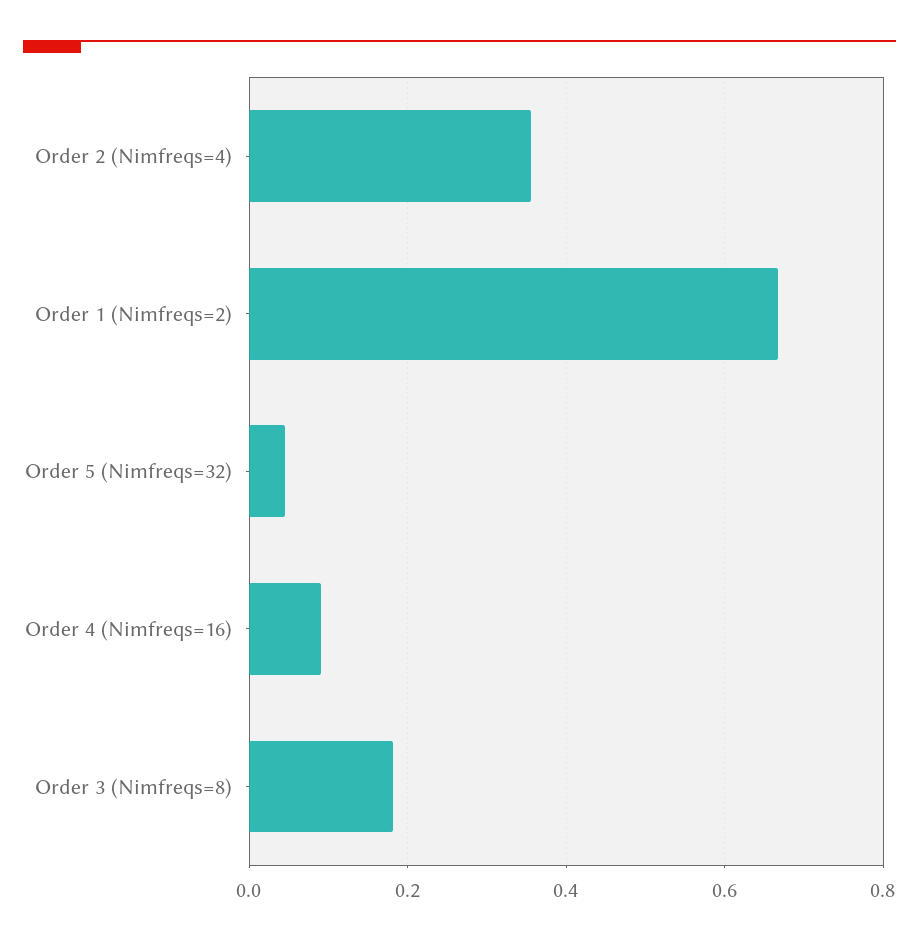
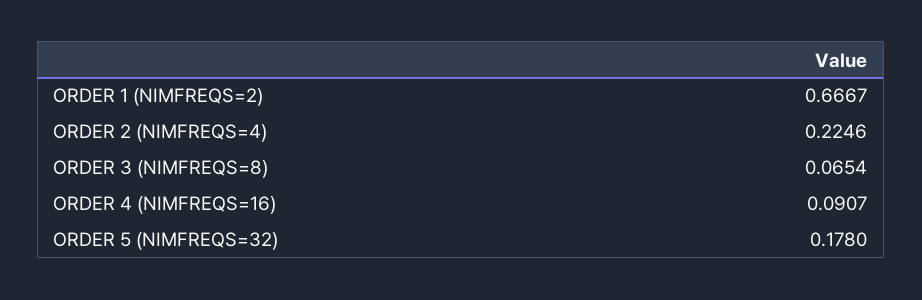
Order 2 (Nimfreqs=4): 0.36 -> 0.2246
Order 5 (Nimfreqs=32): 0.04 -> 0.178
Order 3 (Nimfreqs=8): 0.18 -> 0.0654

